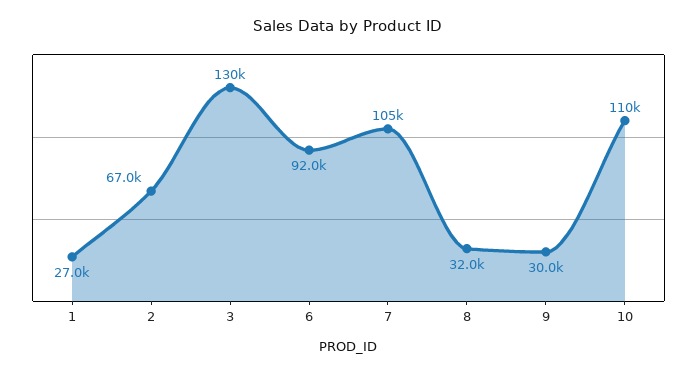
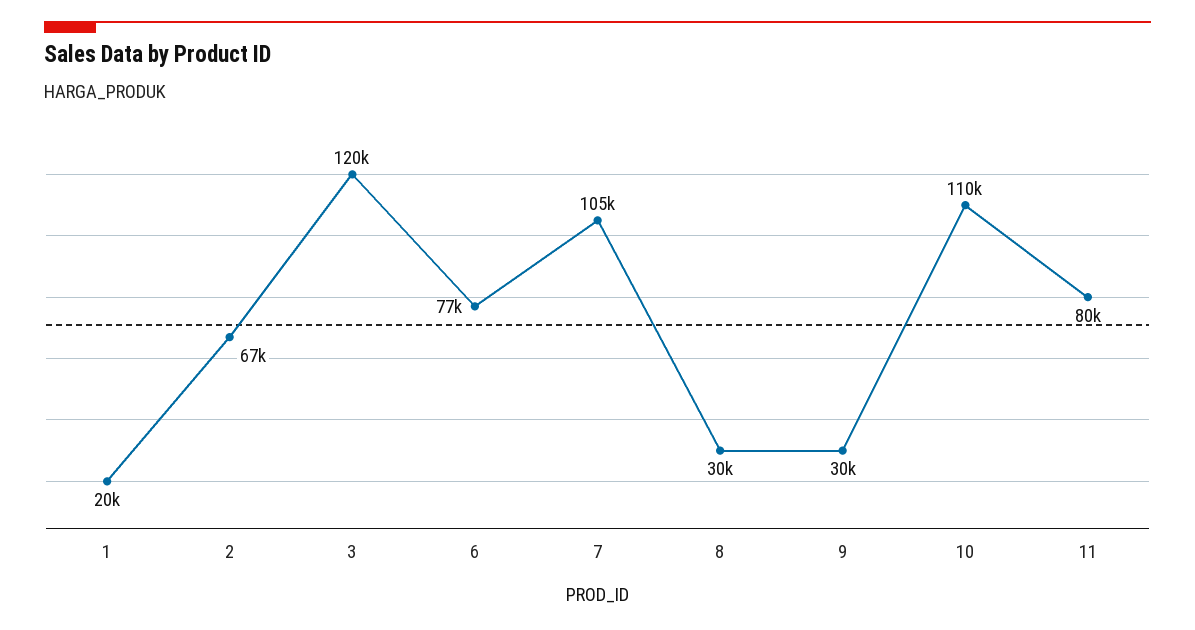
1: 27000 -> 20000
3: 130000 -> 120000
6: 92000 -> 77000
8: 32000 -> 30000
11: none -> 80000

